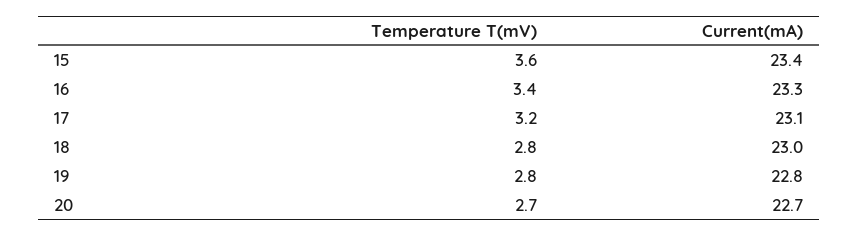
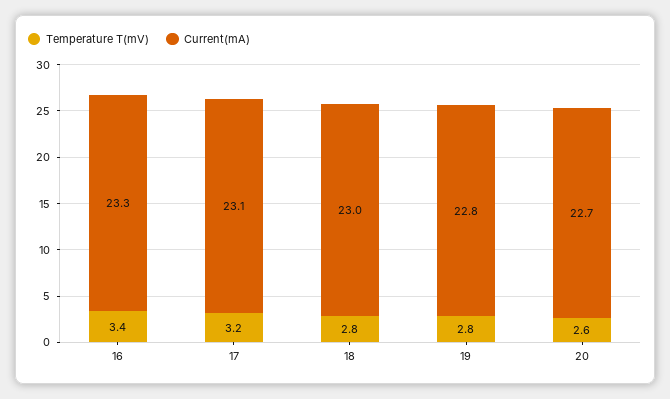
Temperature T(mV), 15: 3.6 -> none
Current(mA), 15: 23.4 -> none
Temperature T(mV), 20: 2.7 -> 2.6

